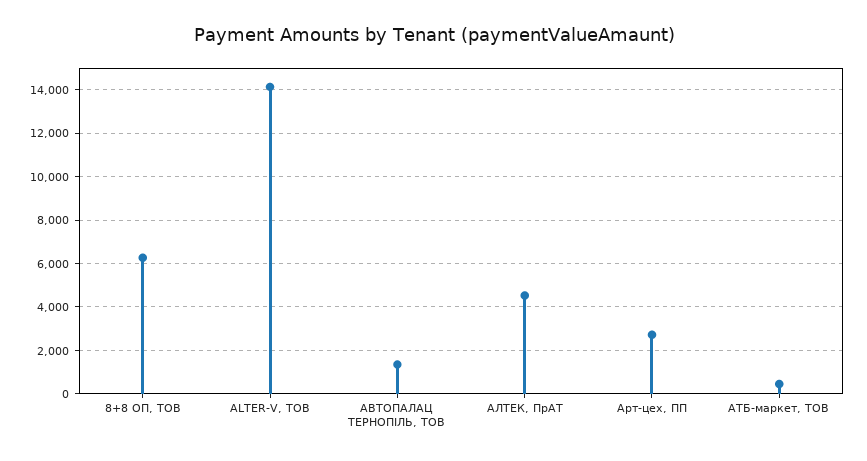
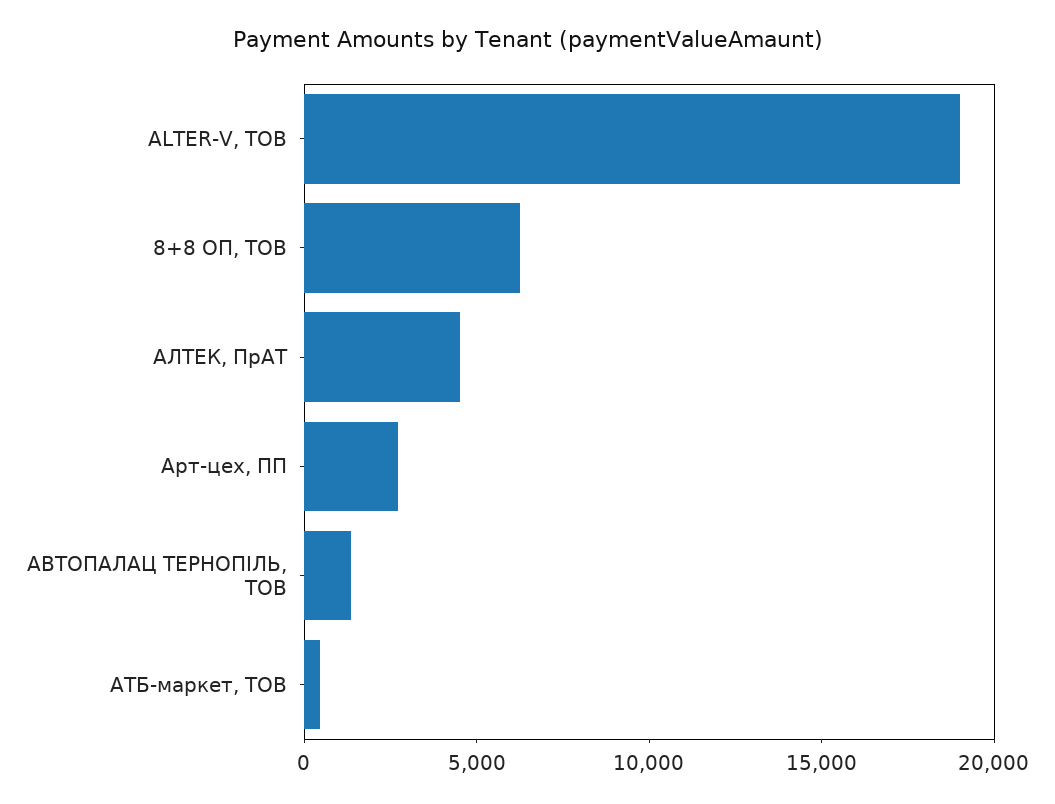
АLTER-V, ТОВ: 14000 -> 19000

